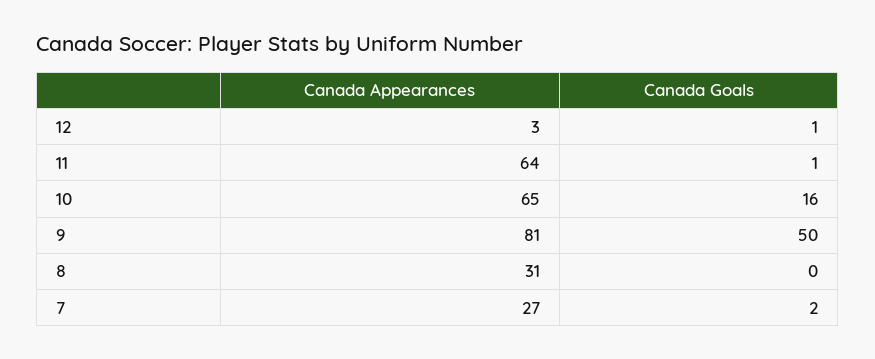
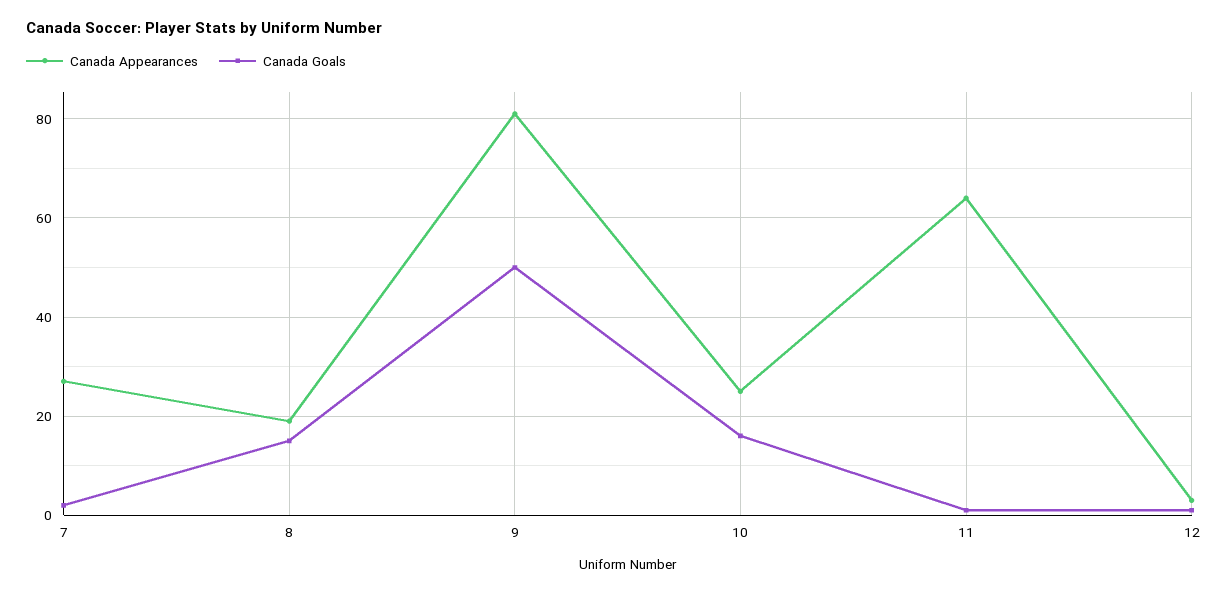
Canada Appearances, 10: 65 -> 25
Canada Appearances, 8: 31 -> 20
Canada Goals, 8: 0 -> 15

